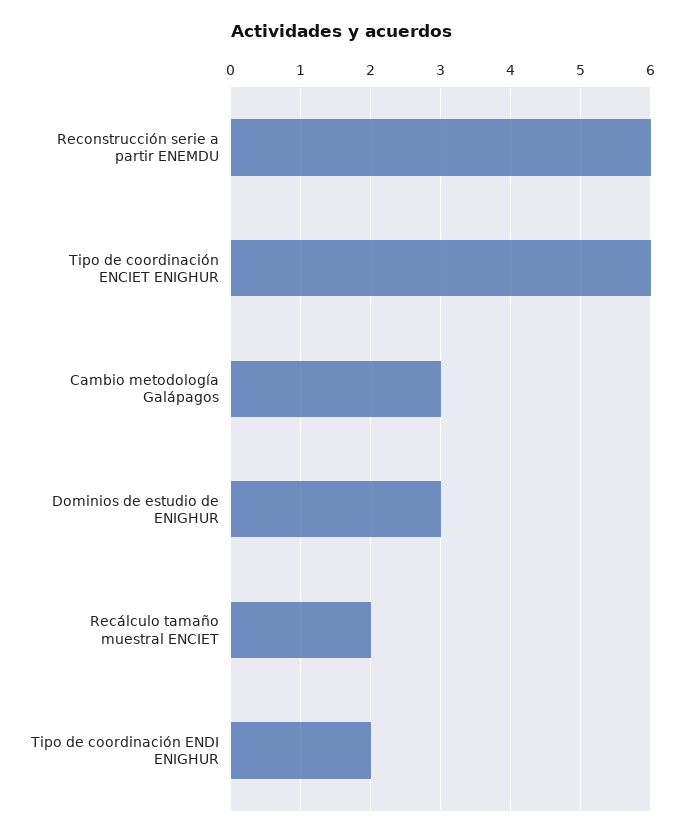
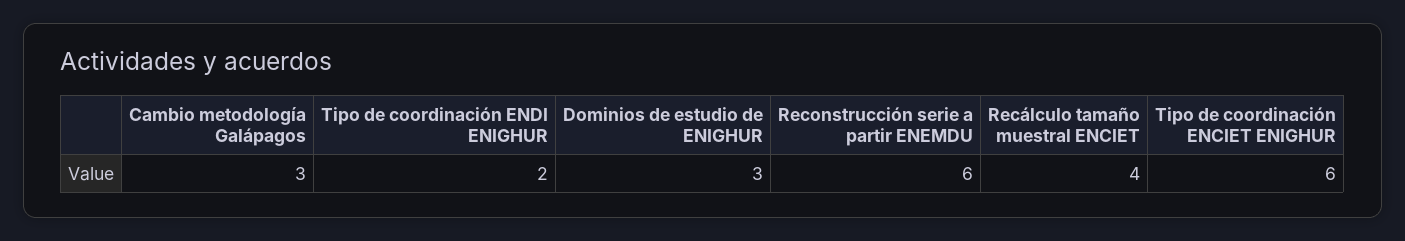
Recálculo tamaño muestral ENCIET: 2 -> 4

